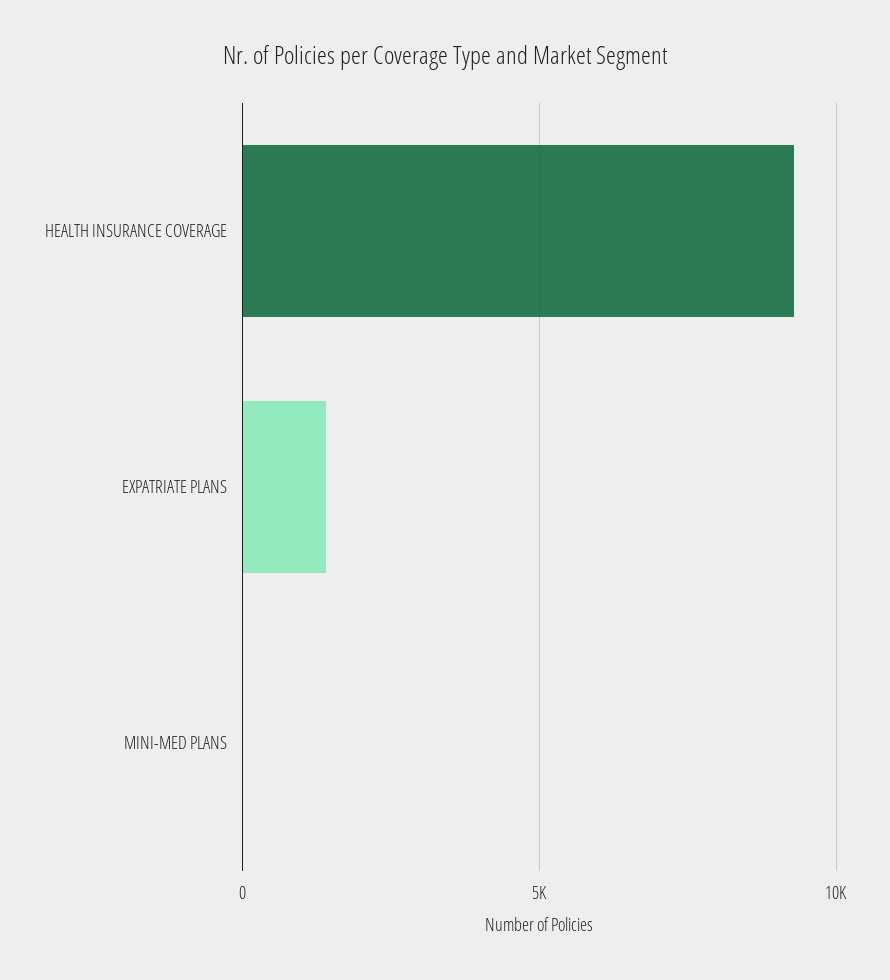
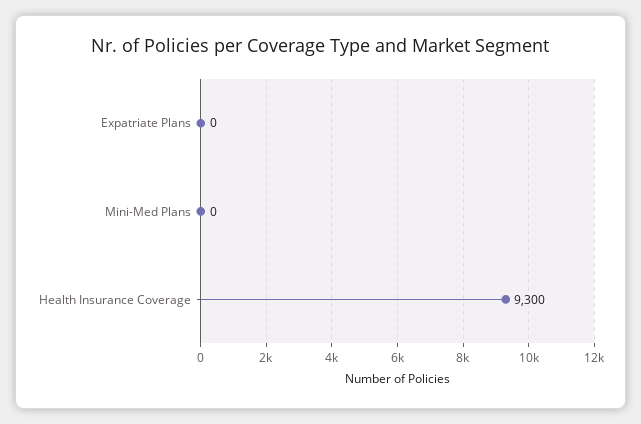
EXPATRIATE PLANS: 1500 -> 0

